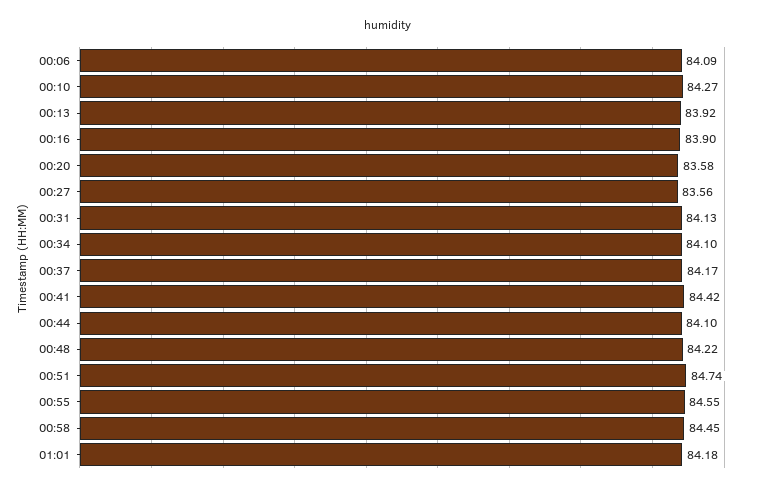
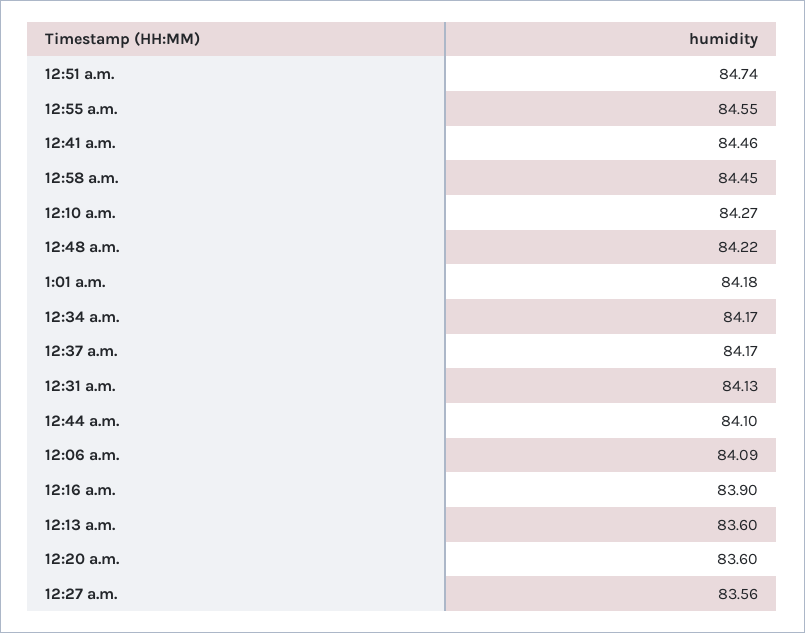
00:13: 83.92 -> 83.6
00:20: 83.58 -> 83.6
00:34: 84.1 -> 84.17
00:41: 84.42 -> 84.46

